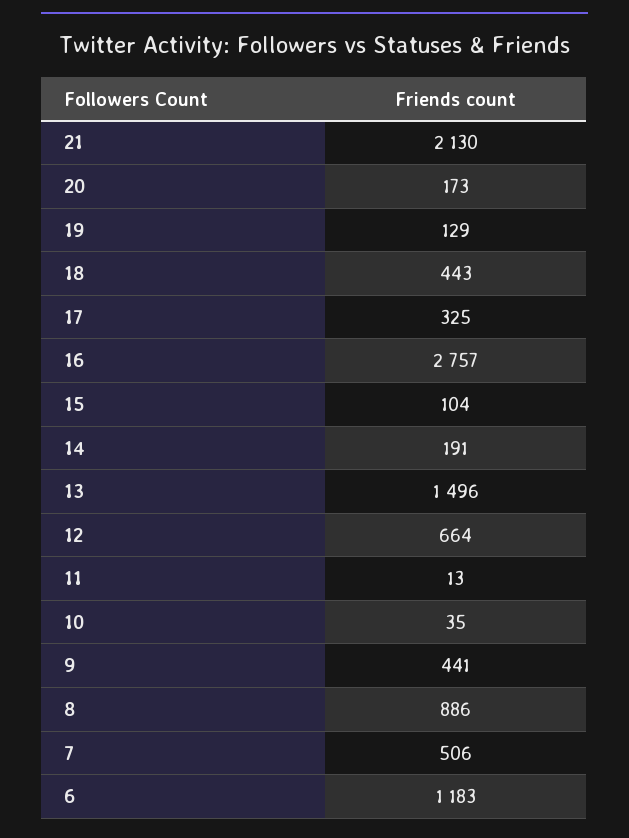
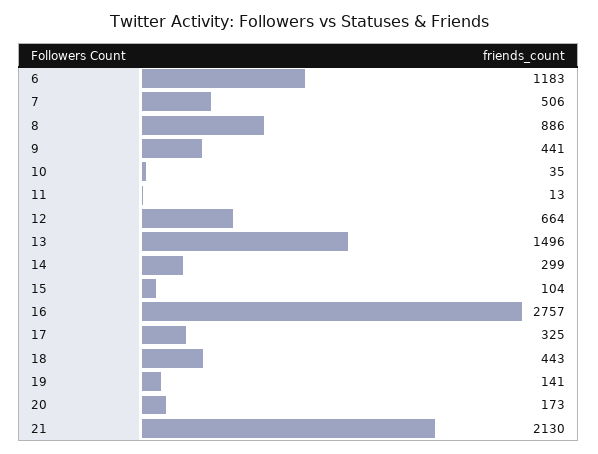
19: 129 -> 141
14: 191 -> 299

